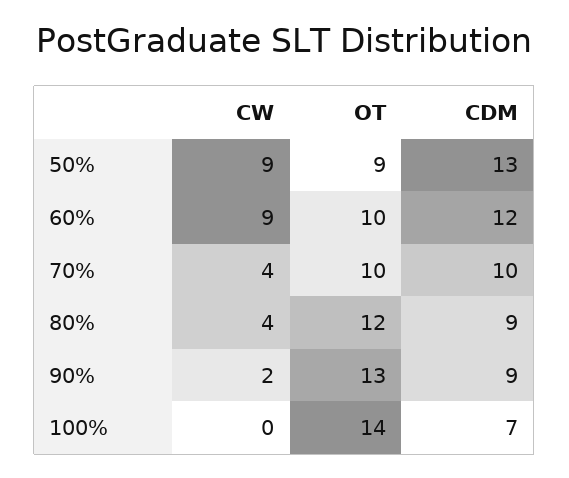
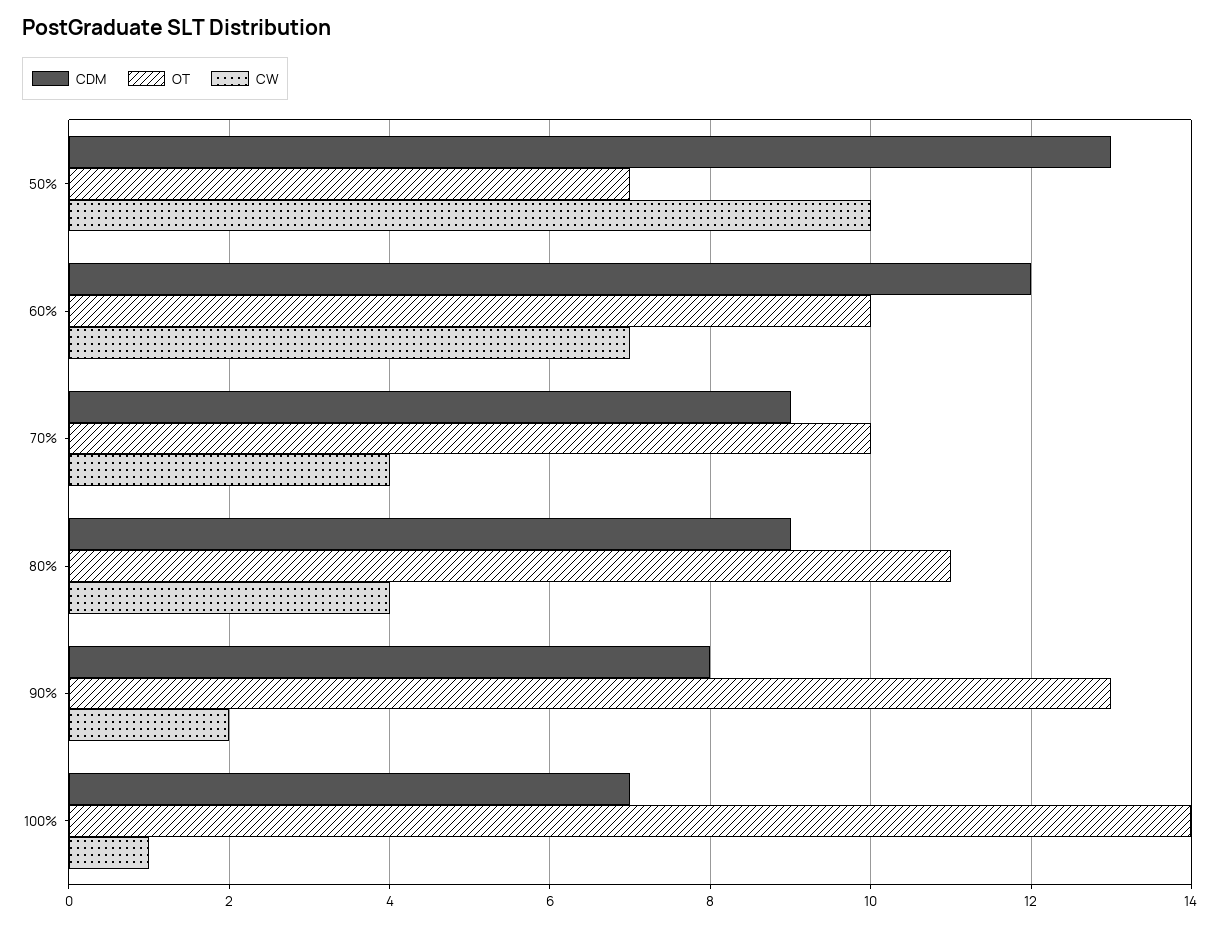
CW, 50%: 9 -> 10
OT, 50%: 9 -> 7
CW, 60%: 9 -> 7
CDM, 70%: 10 -> 9
OT, 80%: 12 -> 11
CDM, 90%: 9 -> 8
CW, 100%: 0 -> 1

